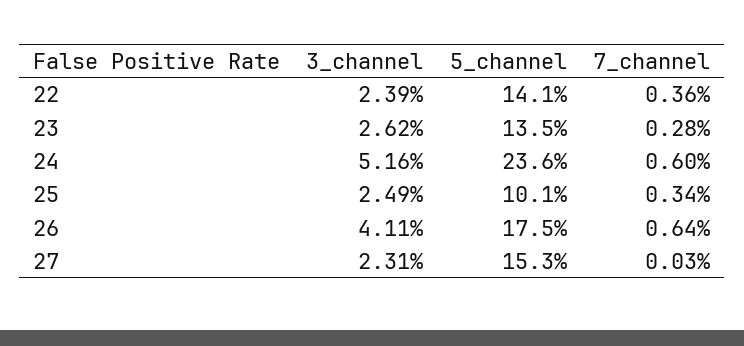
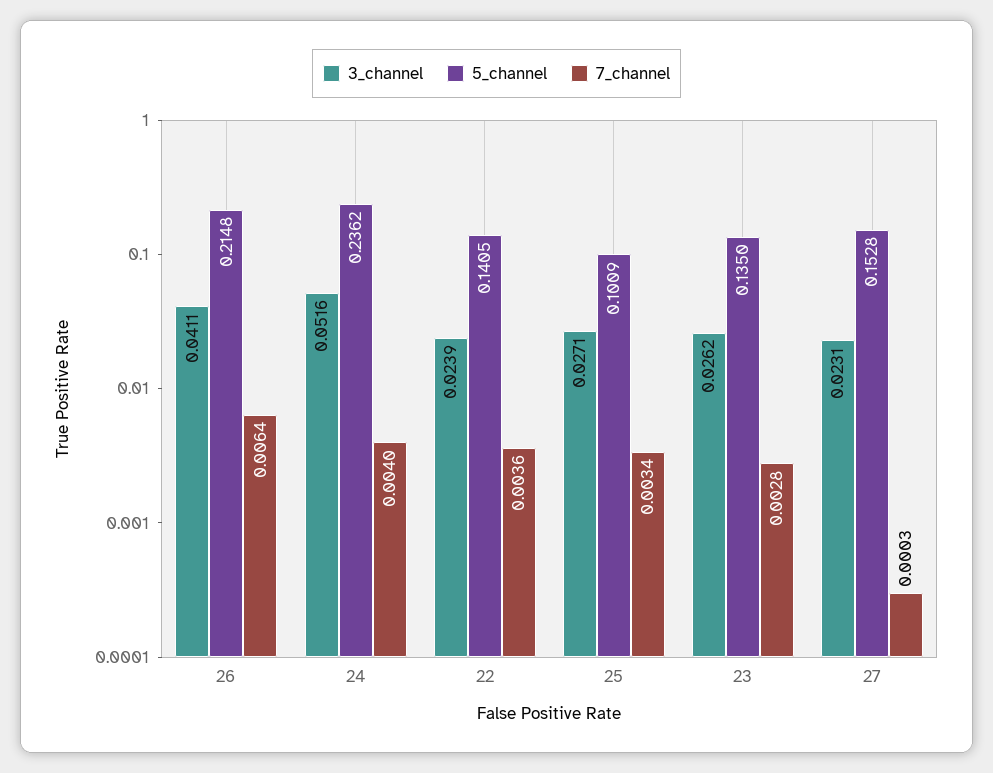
7_channel, 24: 0.006 -> 0.004
3_channel, 25: 0.0249 -> 0.0271
5_channel, 26: 0.175 -> 0.2148

